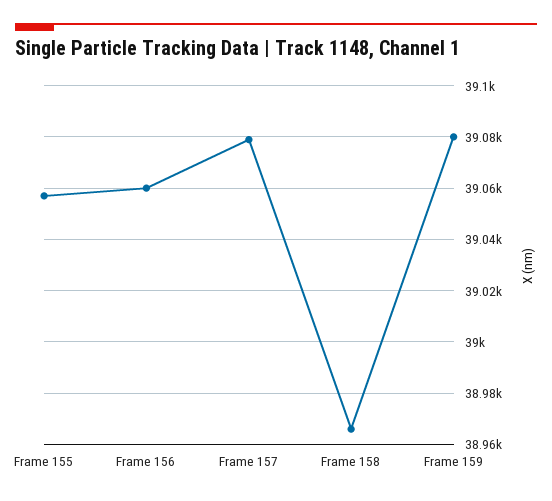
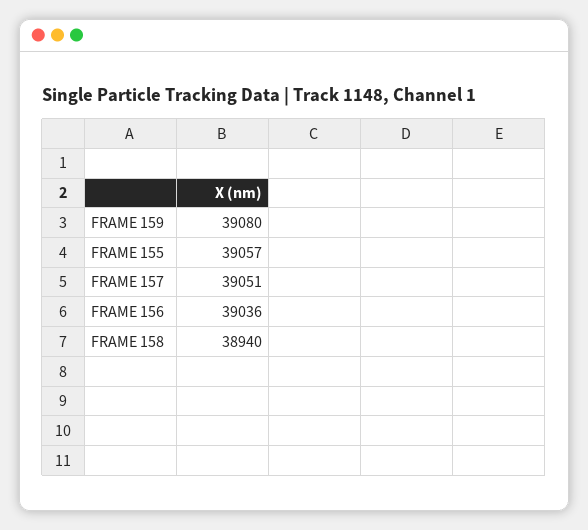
Frame 156: 39060 -> 39036
Frame 157: 39080 -> 39051
Frame 158: 38965 -> 38940

